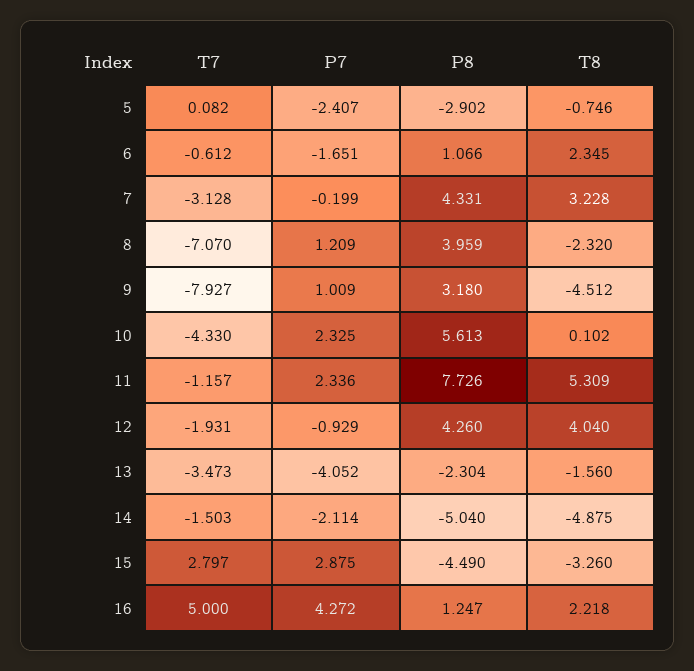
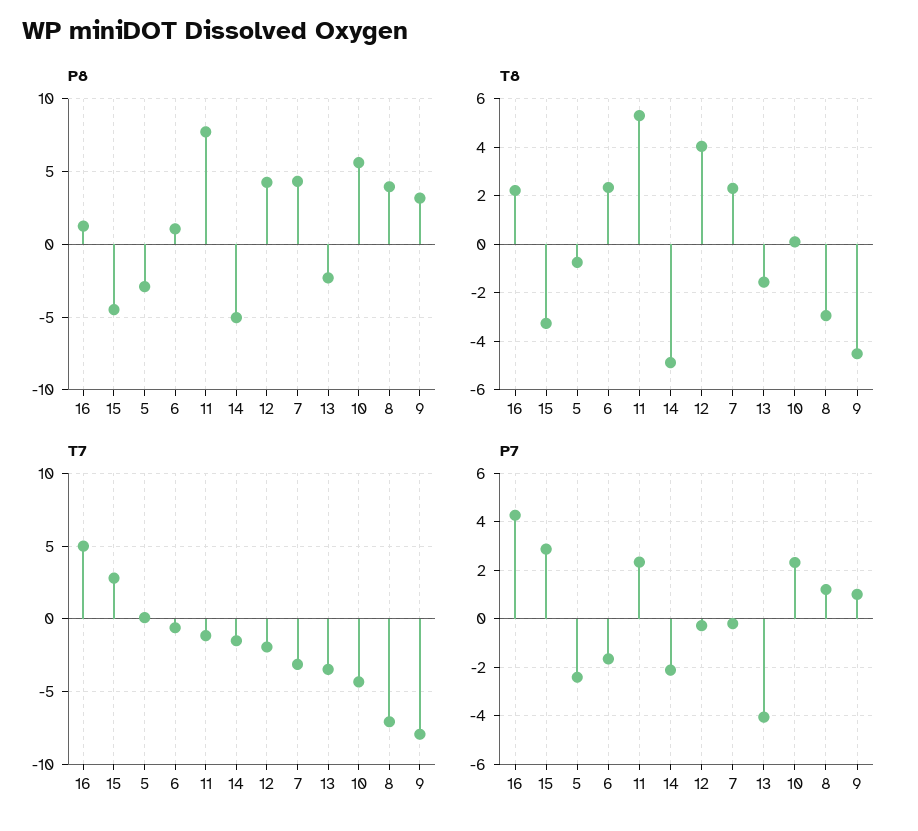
T8, 7: 3.228 -> 2.25
T8, 8: -2.32 -> -3
P7, 12: -0.929 -> -0.25

